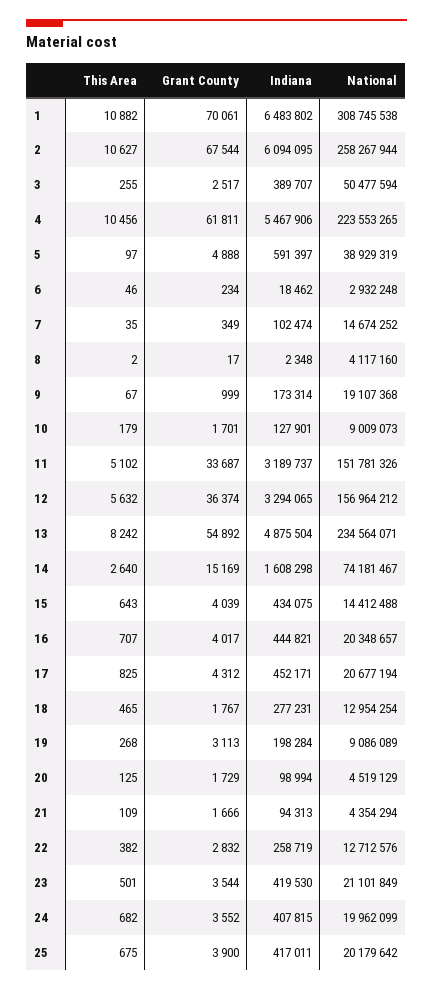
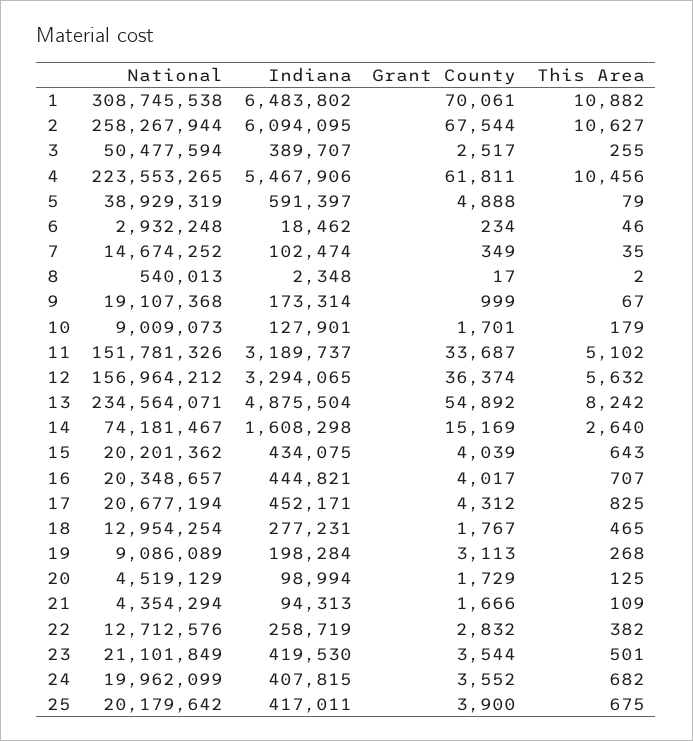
This Area, 5: 97 -> 79
National, 8: 4117160 -> 540013
National, 15: 14412488 -> 20201362

